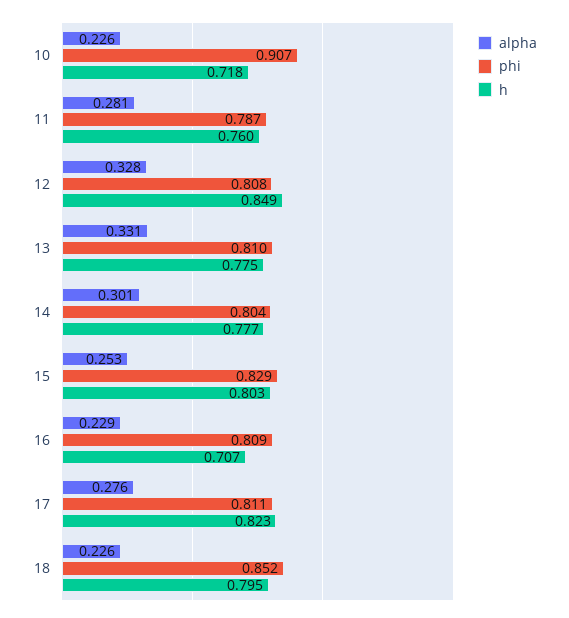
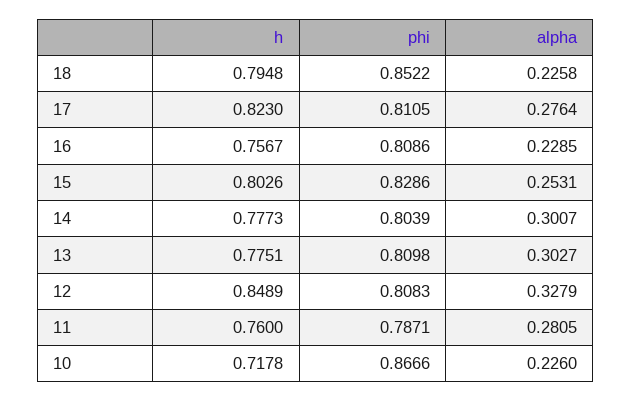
phi, 10: 0.907 -> 0.8666
alpha, 13: 0.331 -> 0.3027
h, 16: 0.707 -> 0.7567

